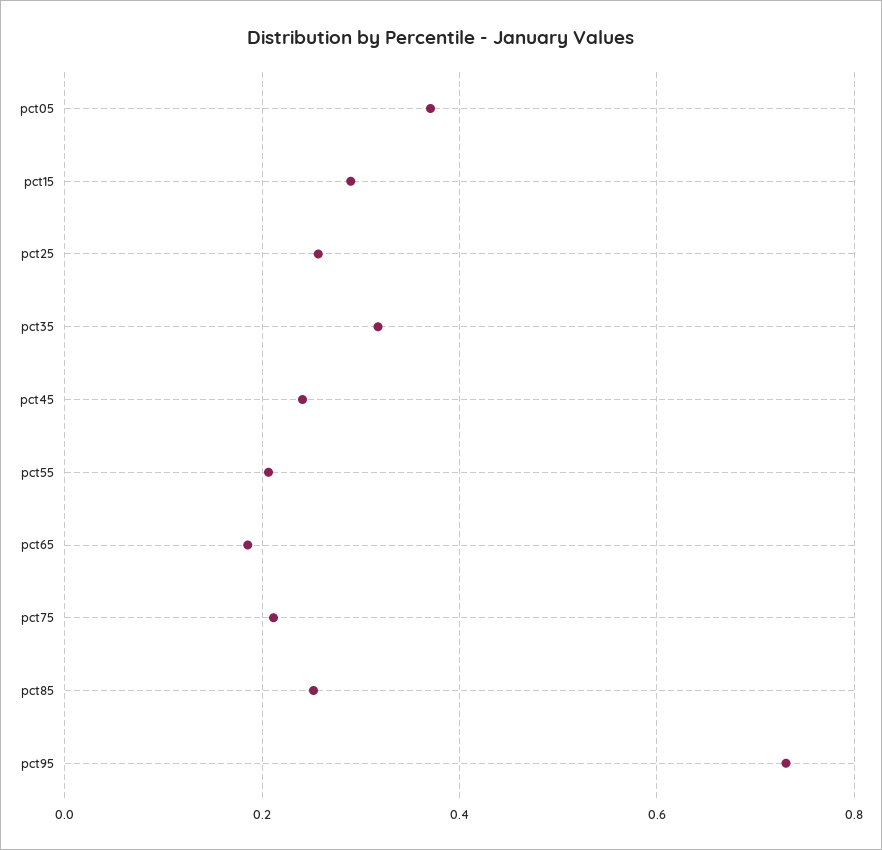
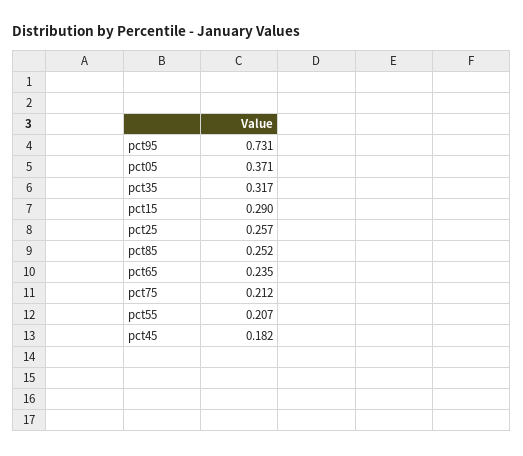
pct45: 0.24 -> 0.182
pct65: 0.18 -> 0.235

